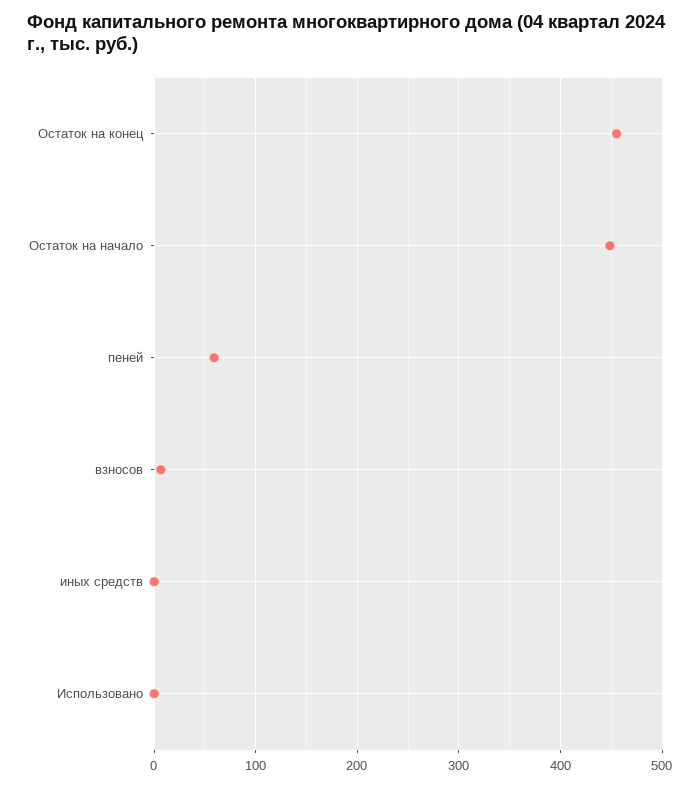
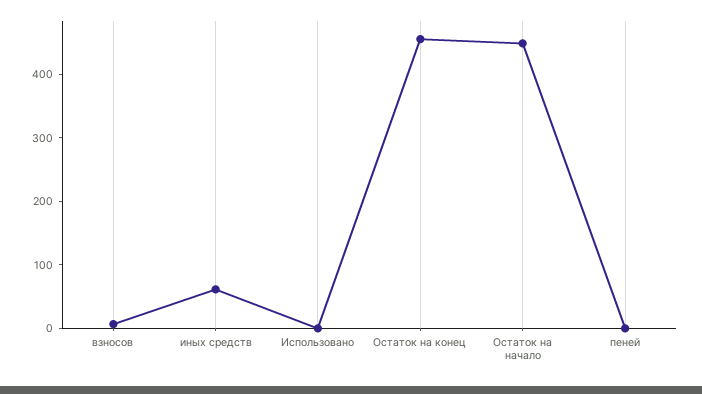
пеней: 60 -> 0
иных средств: 0 -> 60

